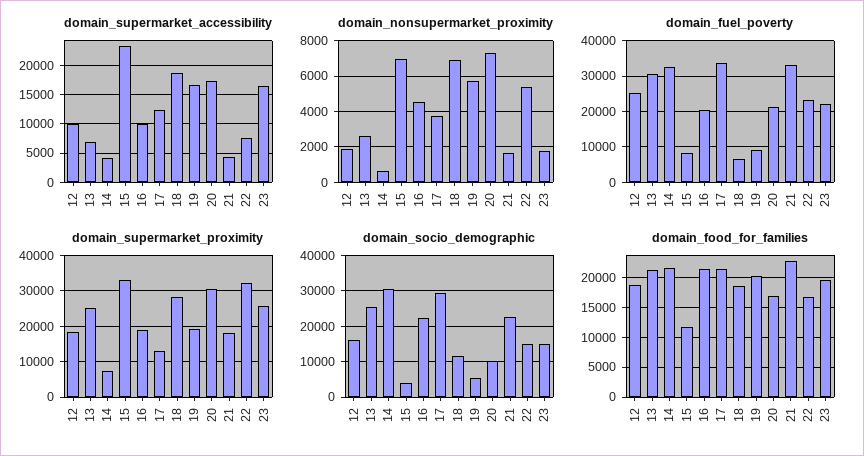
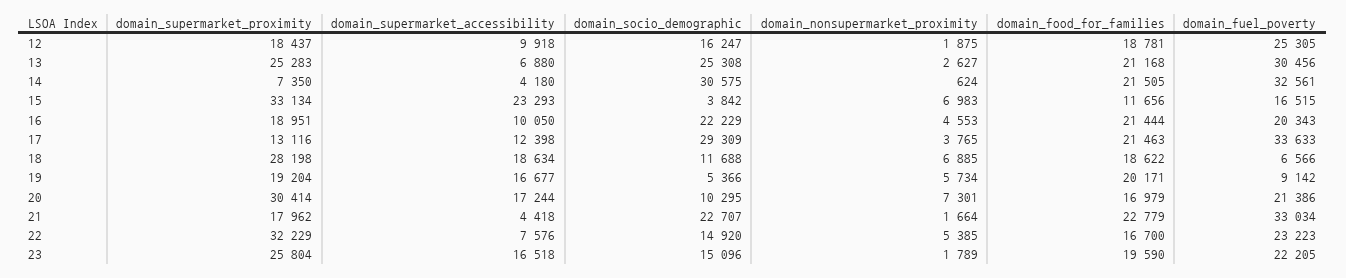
domain_fuel_poverty, 15: 8000 -> 16515

